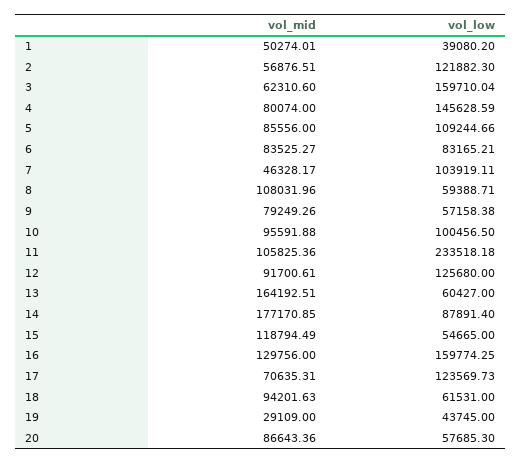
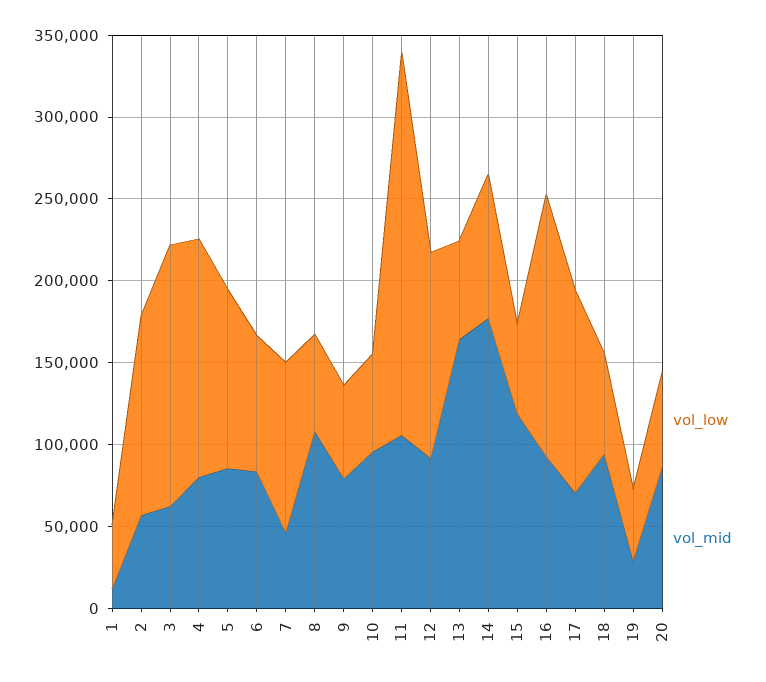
vol_mid, 1: 50274.01 -> 10000
vol_low, 10: 100456.5 -> 60000
vol_mid, 16: 129756 -> 90000

